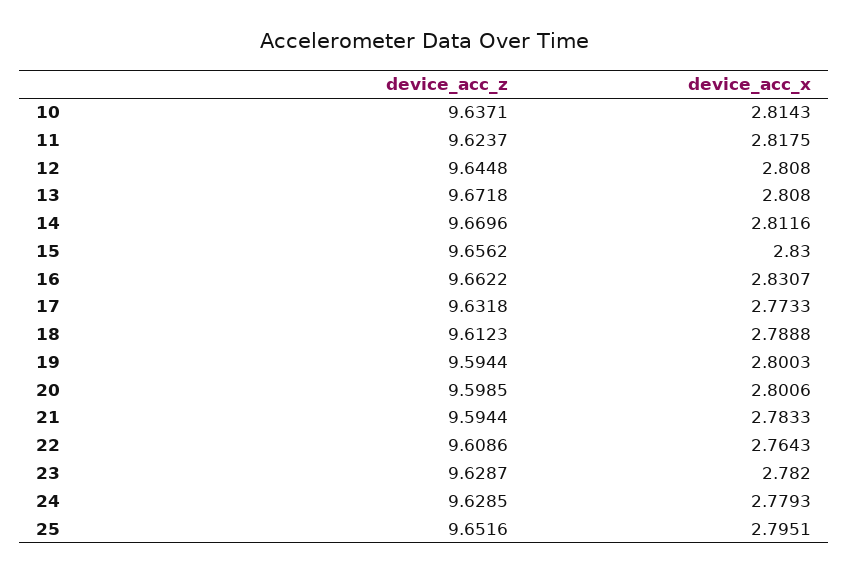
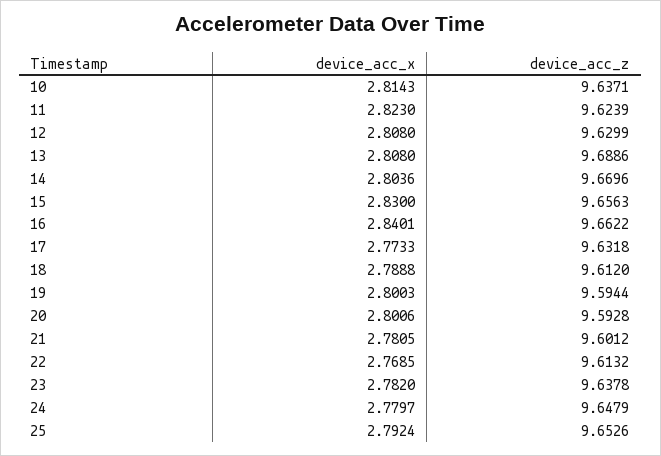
device_acc_z, 11: 9.6237 -> 9.6239
device_acc_x, 11: 2.8175 -> 2.823
device_acc_z, 12: 9.6448 -> 9.6299
device_acc_z, 13: 9.6718 -> 9.6886
device_acc_x, 14: 2.8116 -> 2.8036
device_acc_z, 15: 9.6562 -> 9.6563
device_acc_x, 16: 2.8307 -> 2.8401
device_acc_z, 18: 9.6123 -> 9.612
device_acc_z, 20: 9.5985 -> 9.5928
device_acc_z, 21: 9.5944 -> 9.6012
device_acc_x, 21: 2.7833 -> 2.7805
device_acc_z, 22: 9.6086 -> 9.6132
device_acc_x, 22: 2.7643 -> 2.7685
device_acc_z, 23: 9.6287 -> 9.6378
device_acc_z, 24: 9.6285 -> 9.6479
device_acc_x, 24: 2.7793 -> 2.7797
device_acc_z, 25: 9.6516 -> 9.6526
device_acc_x, 25: 2.7951 -> 2.7924

